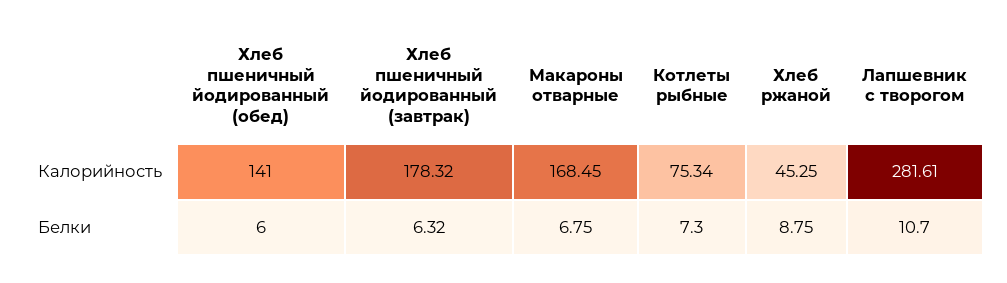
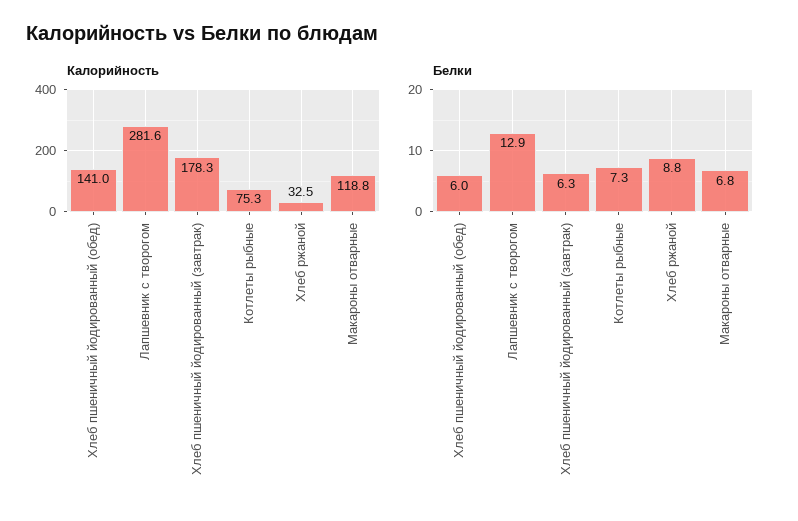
Калорийность, Макароны отварные: 168.45 -> 118.8
Калорийность, Хлеб ржаной: 45.25 -> 32.5
Белки, Лапшевник с творогом: 10.7 -> 12.9

